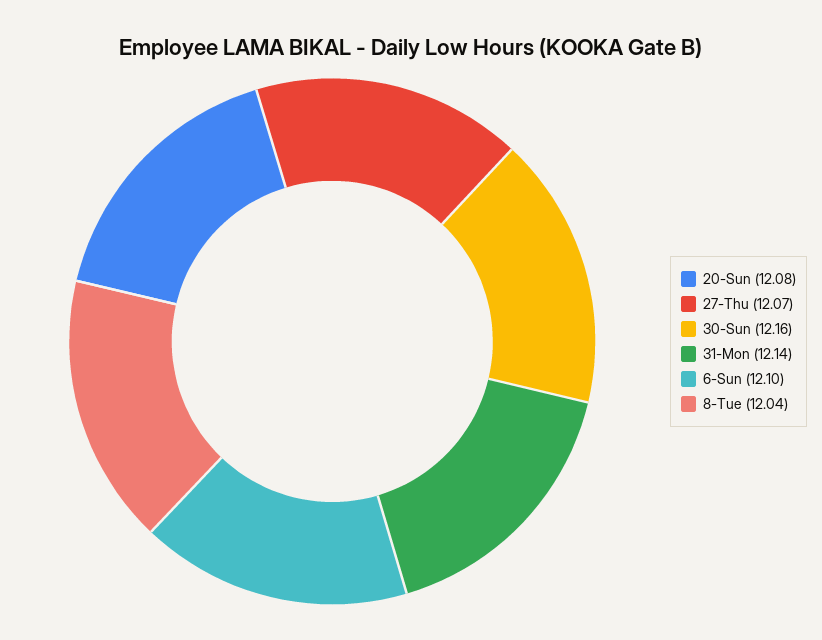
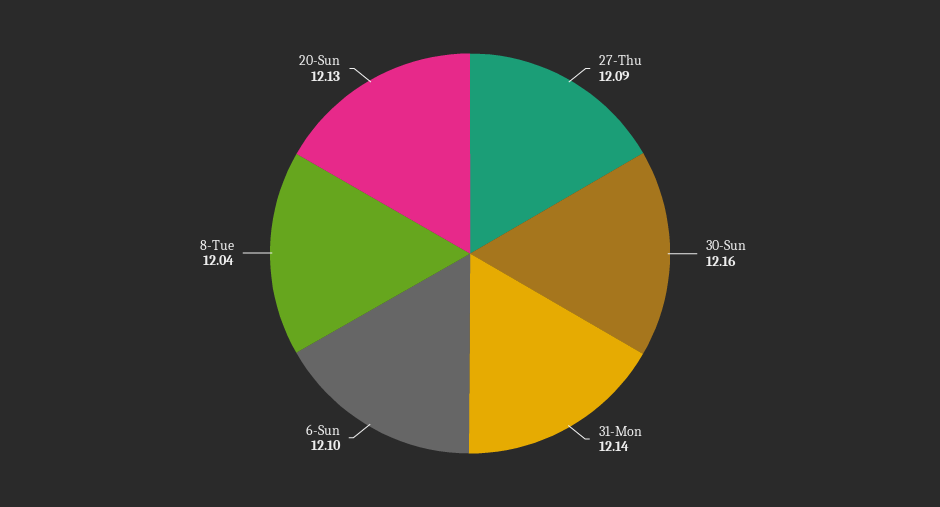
20-Sun: 12.08 -> 12.13
27-Thu: 12.07 -> 12.09

